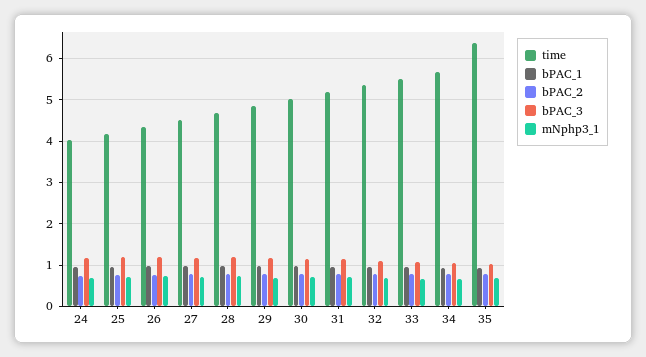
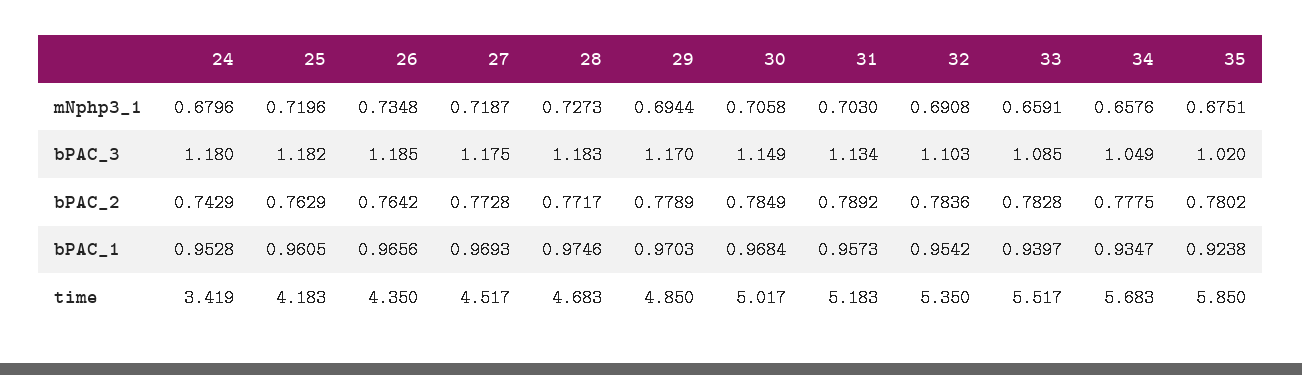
time, 24: 4 -> 3.419
time, 35: 6.4 -> 5.85

